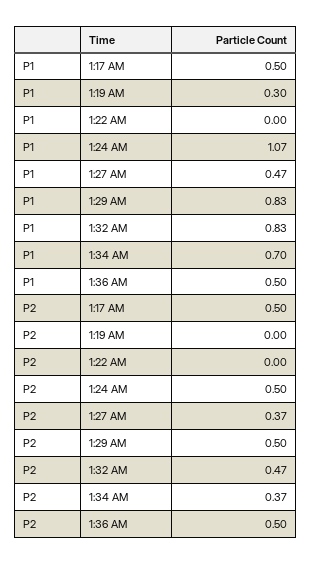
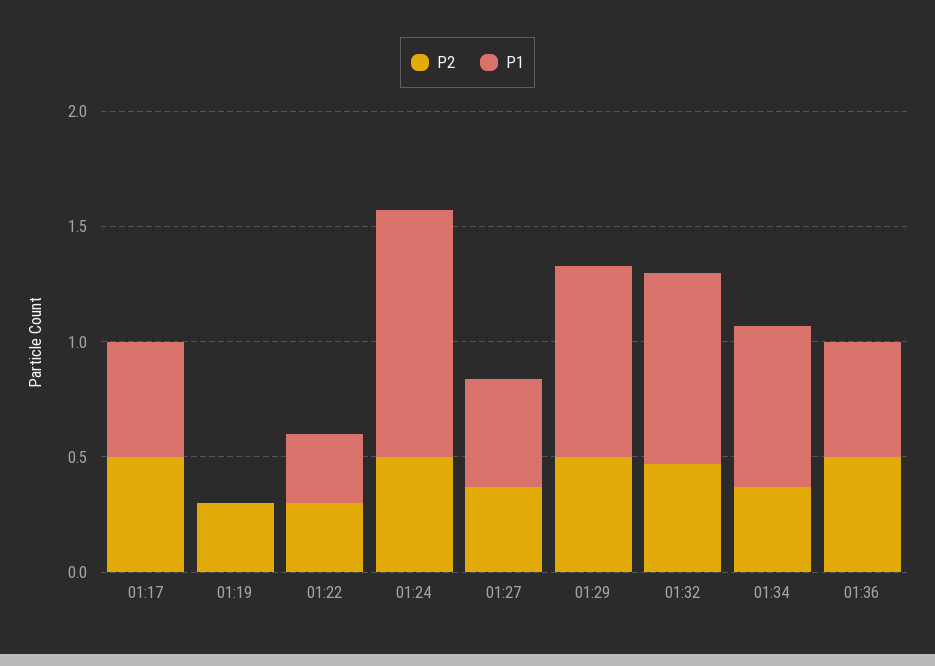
P1, 1:19 AM: 0.3 -> 0
P1, 1:22 AM: 0 -> 0.3
P2, 1:19 AM: 0 -> 0.3
P2, 1:22 AM: 0 -> 0.3

